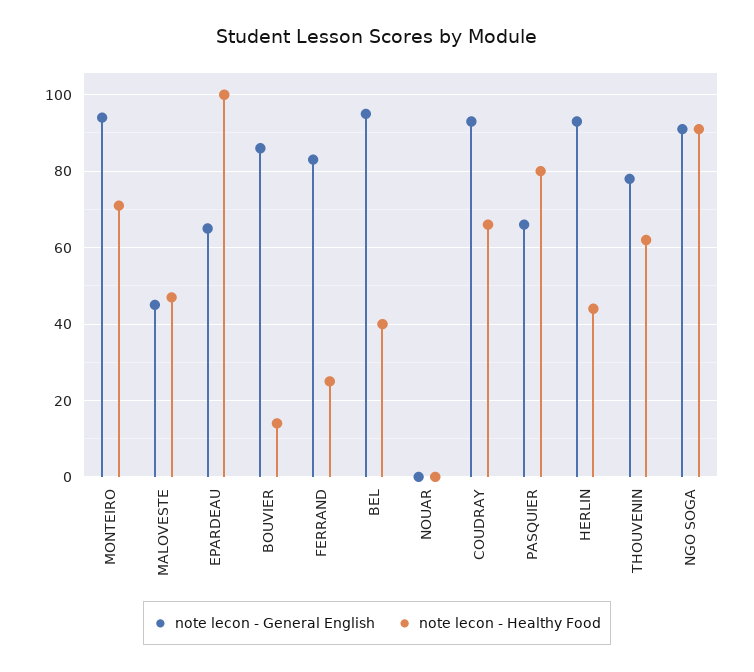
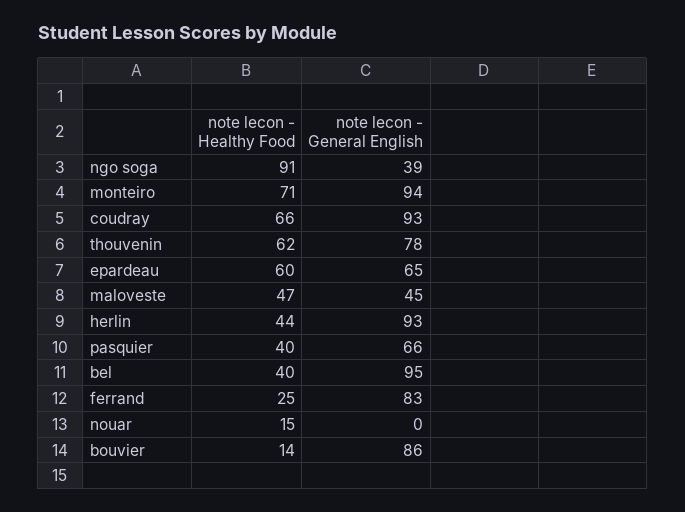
note lecon - Healthy Food, EPARDEAU: 100 -> 60
note lecon - Healthy Food, NOUAR: 0 -> 15
note lecon - Healthy Food, PASQUIER: 80 -> 40
note lecon - General English, NGO SOGA: 90 -> 39

